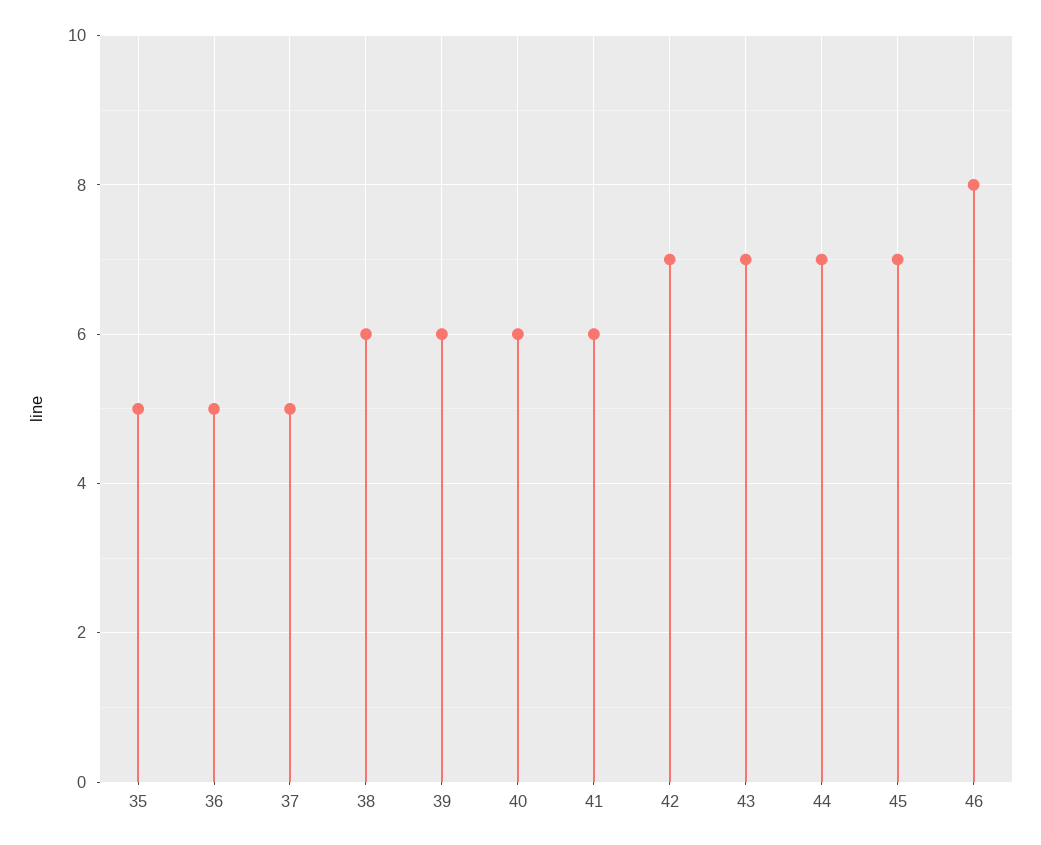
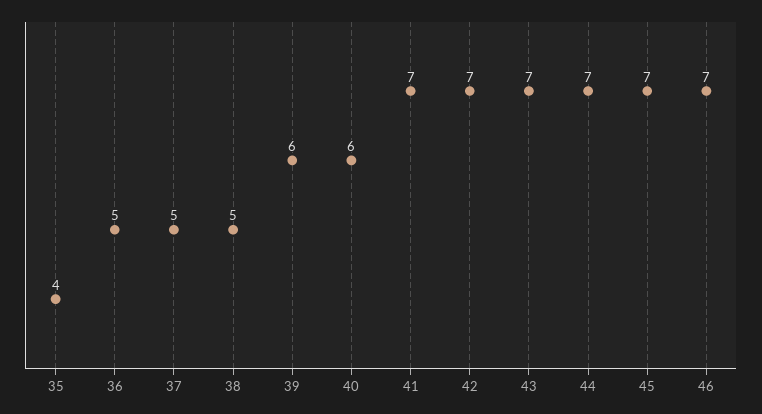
35: 5 -> 4
38: 6 -> 5
41: 6 -> 7
46: 8 -> 7

